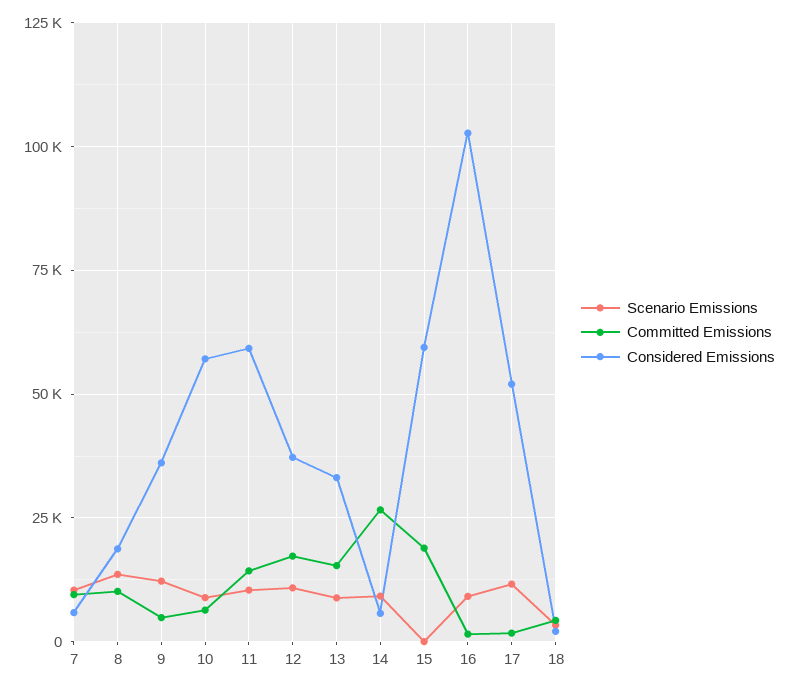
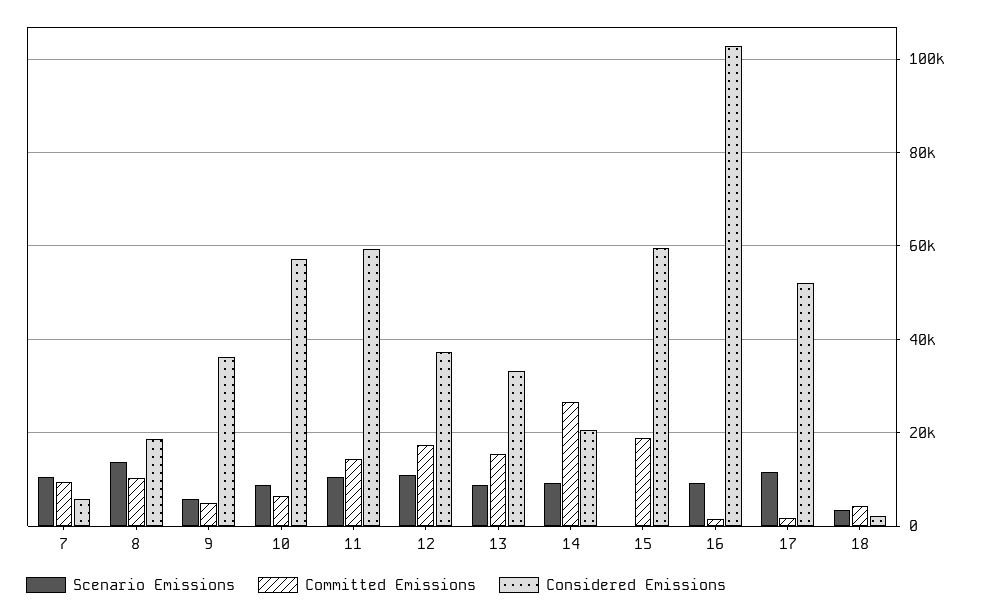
Scenario Emissions, 9: 12500 -> 6000
Considered Emissions, 14: 5000 -> 20000

